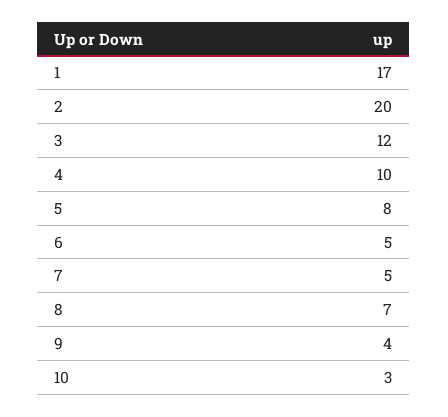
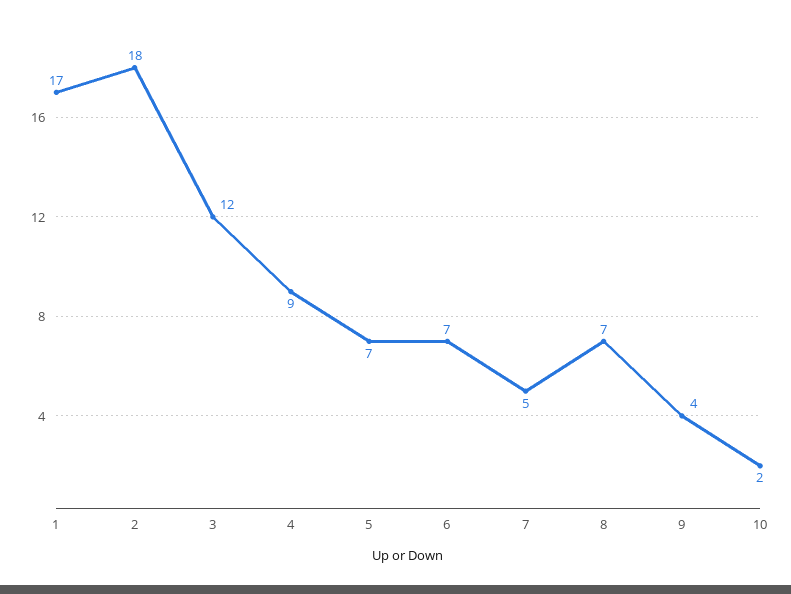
2: 20 -> 18
4: 10 -> 9
5: 8 -> 7
6: 5 -> 7
10: 3 -> 2

